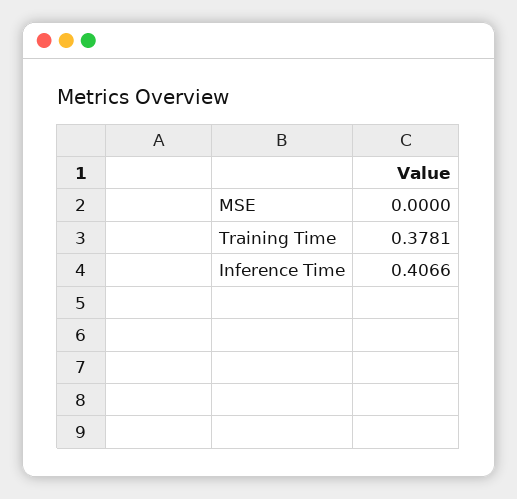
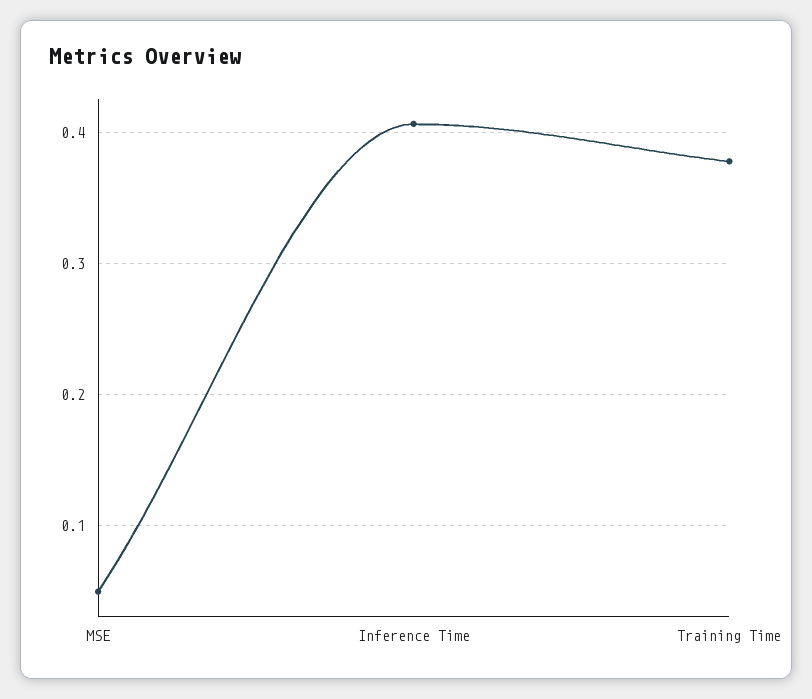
MSE: 0 -> 0.05

